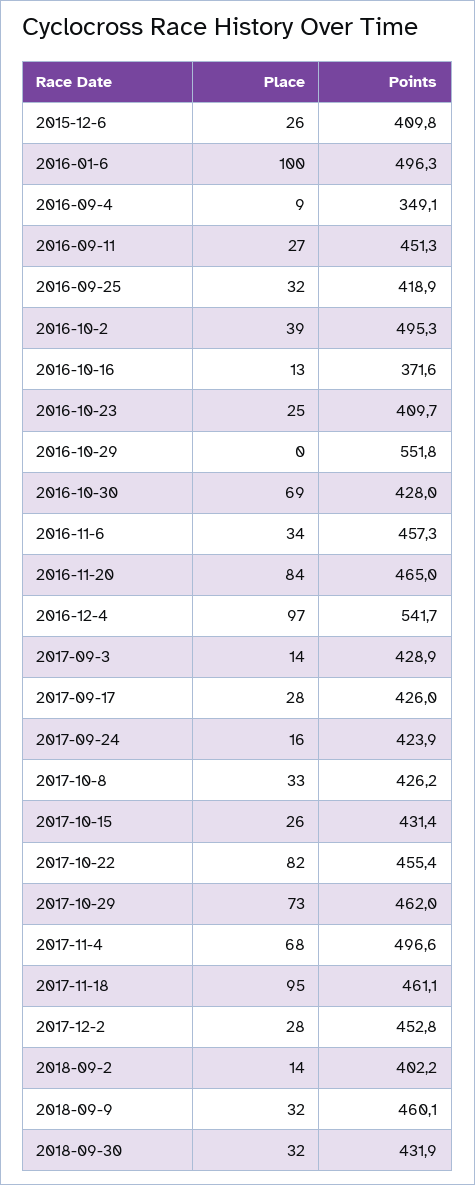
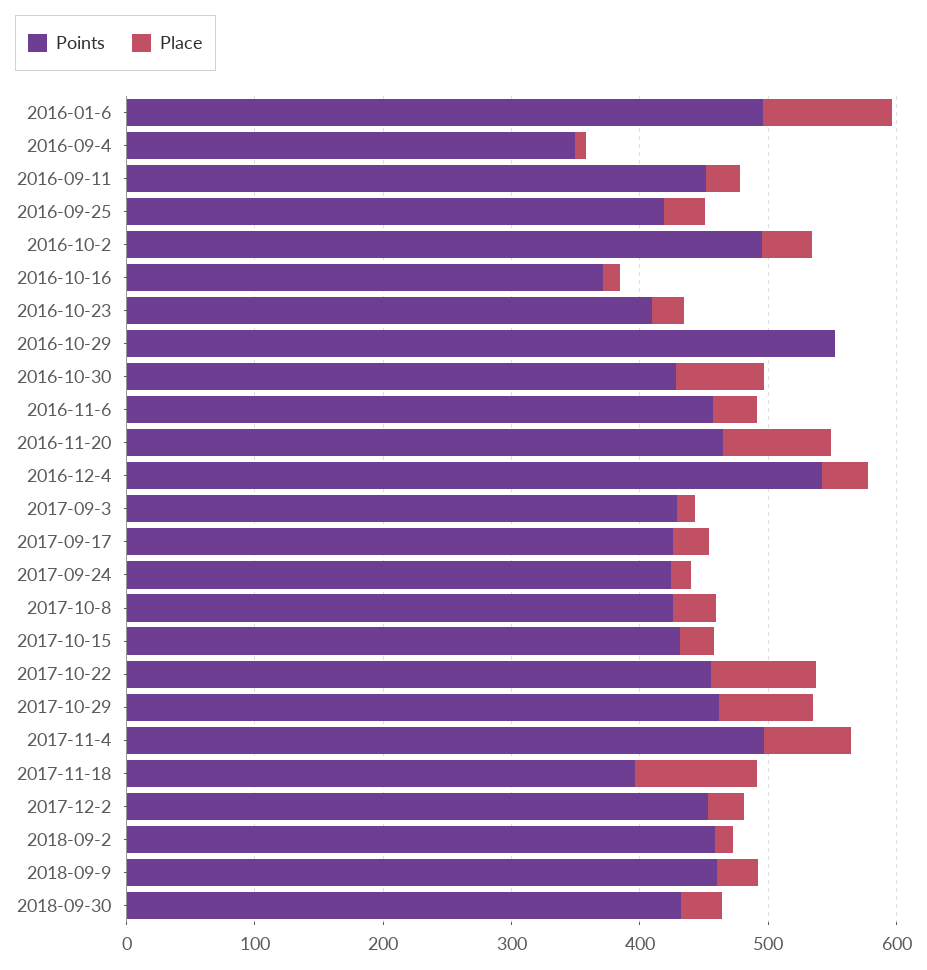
Place, 2015-12-6: 26 -> none
Points, 2015-12-6: 409.8 -> none
Place, 2016-12-4: 97 -> 40
Points, 2017-11-18: 461.1 -> 400
Points, 2018-09-2: 402.2 -> 460

